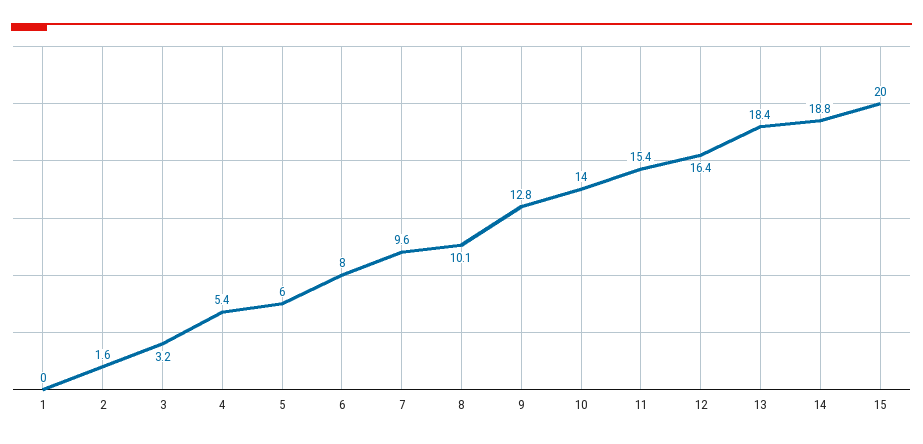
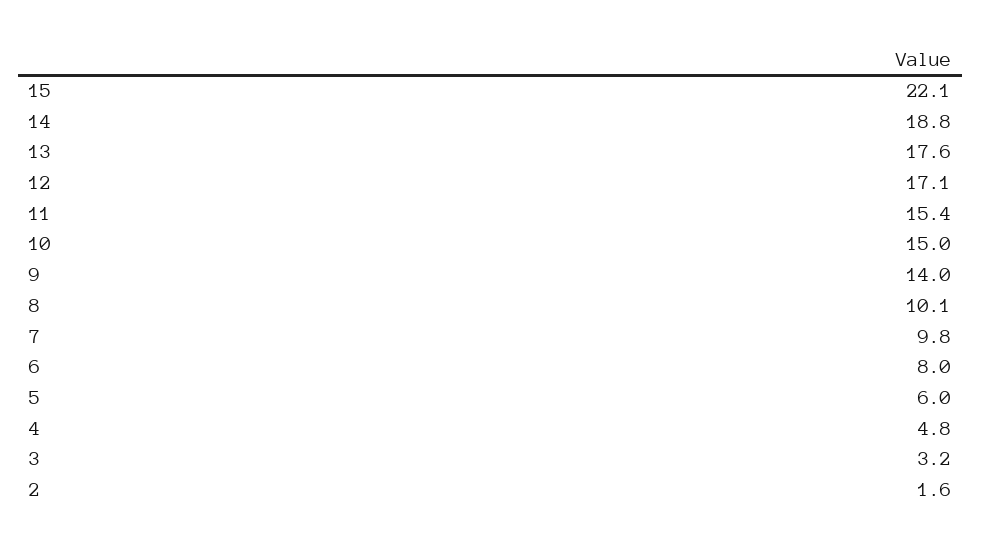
1: 0 -> none
4: 5.4 -> 4.8
7: 9.6 -> 9.8
9: 12.8 -> 14
10: 14 -> 15
12: 16.4 -> 17.1
13: 18.4 -> 17.6
15: 20 -> 22.1

